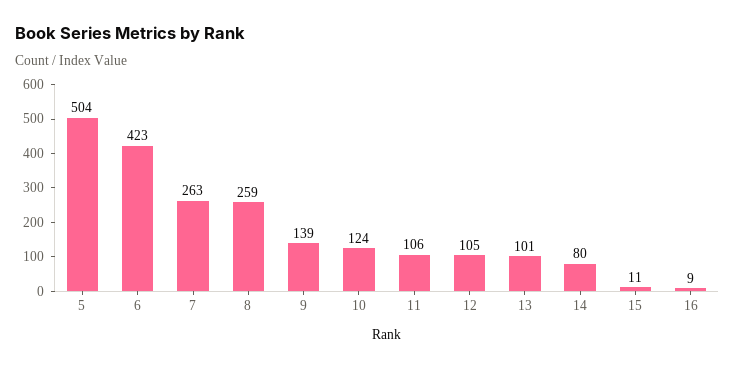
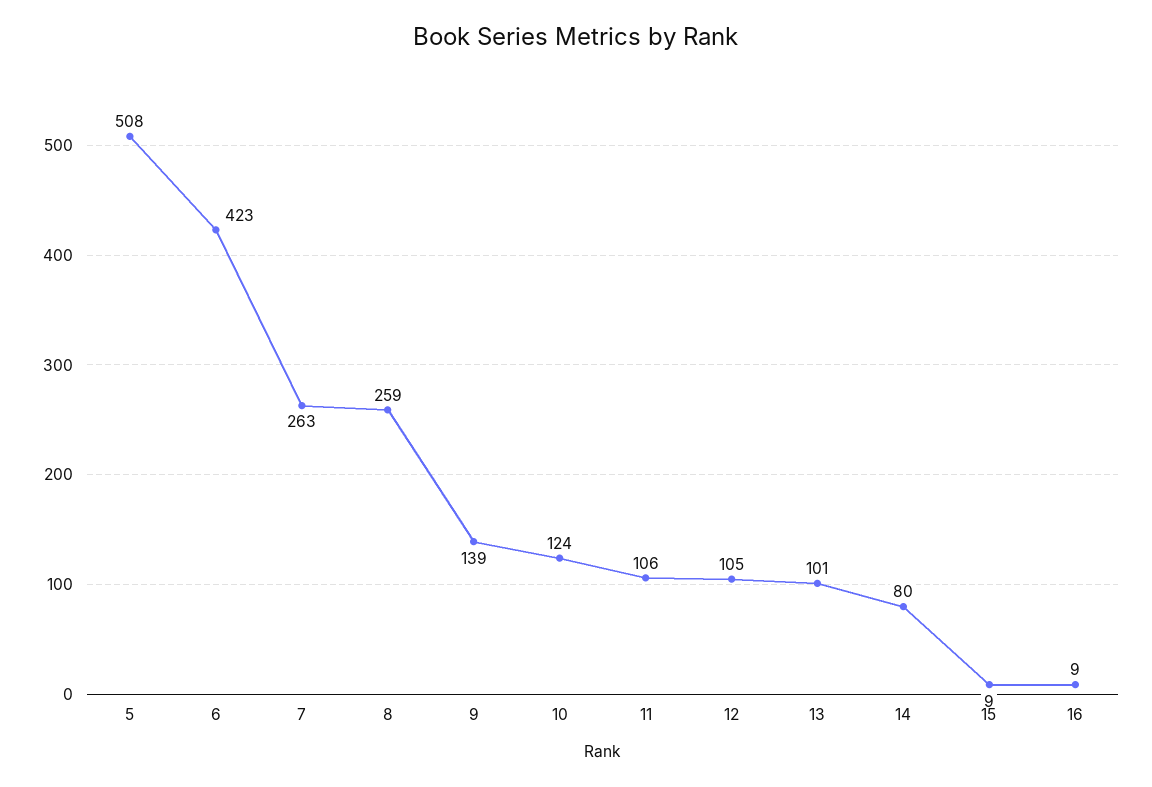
5: 504 -> 508
15: 11 -> 9

